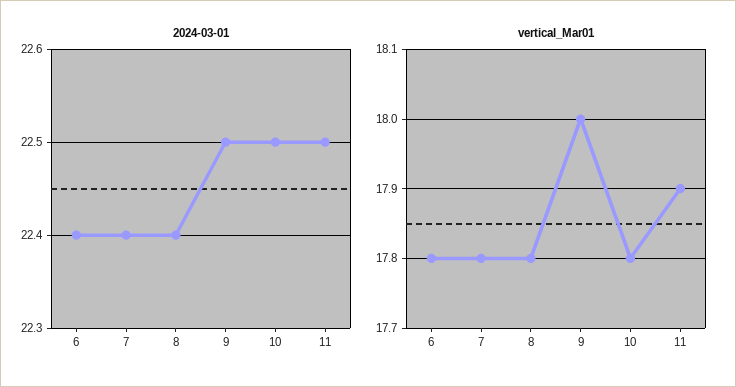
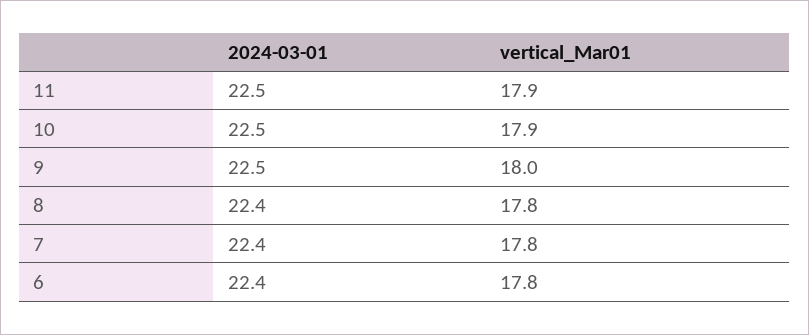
vertical_Mar01, 10: 17.8 -> 17.9

